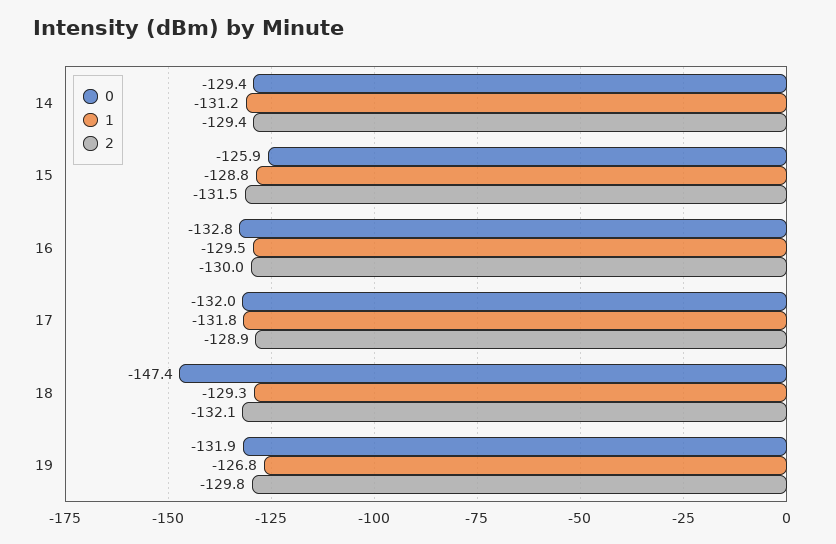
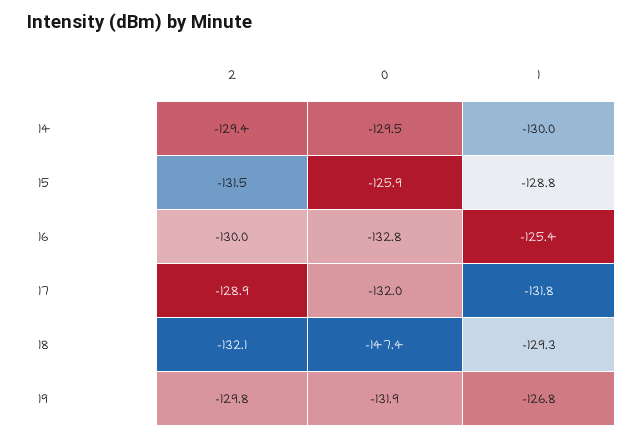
0, 14: -129.4 -> -129.5
1, 14: -131.2 -> -130
1, 16: -129.5 -> -125.4

